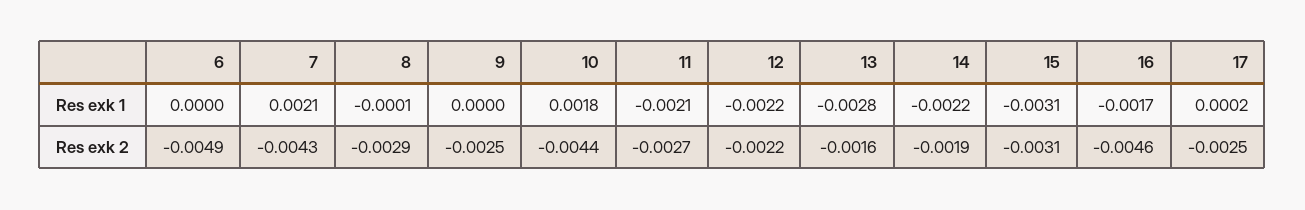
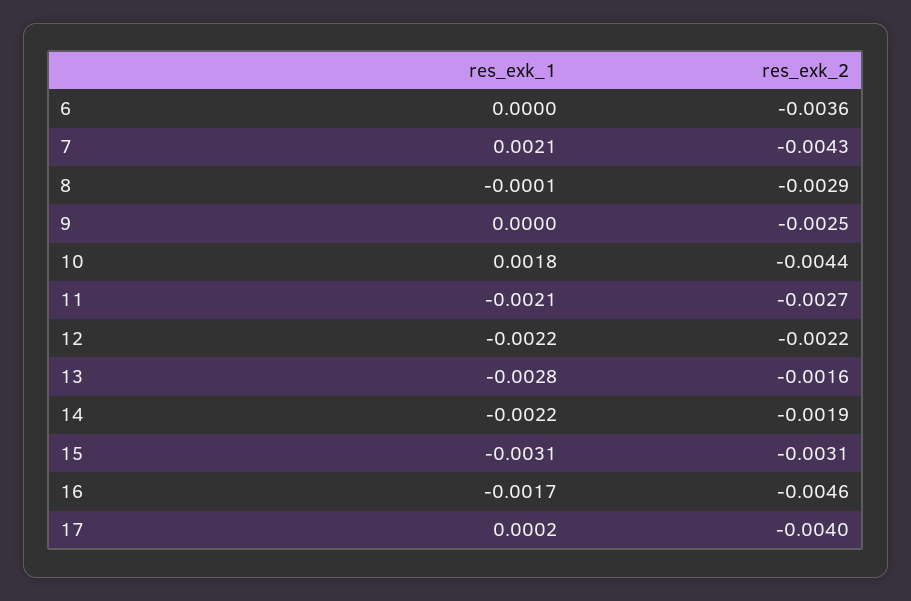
6, Res exk 2: -0.0049 -> -0.0036
17, Res exk 2: -0.0025 -> -0.004

